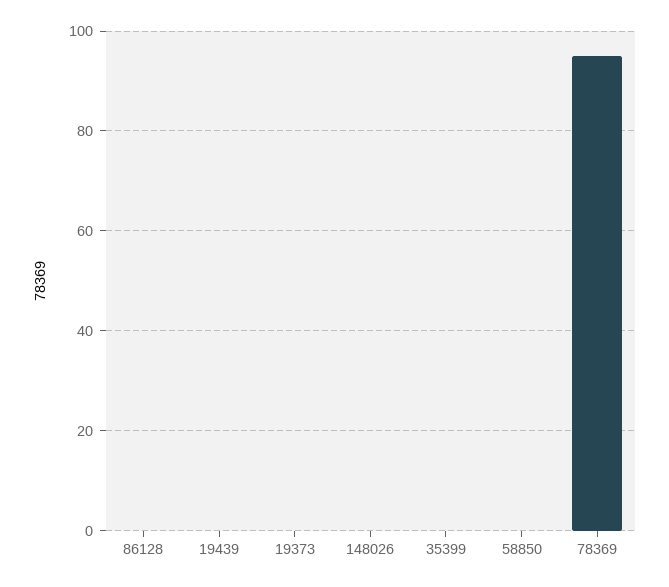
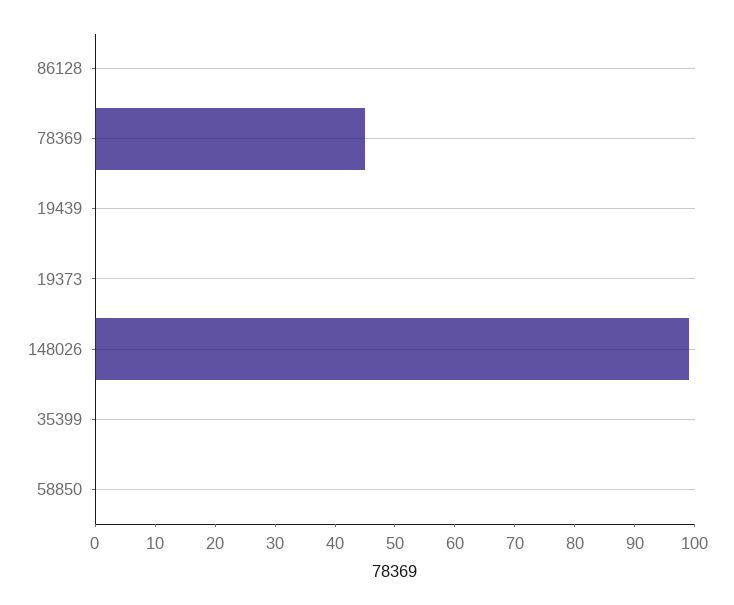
148026: 0 -> 100
78369: 95 -> 45

